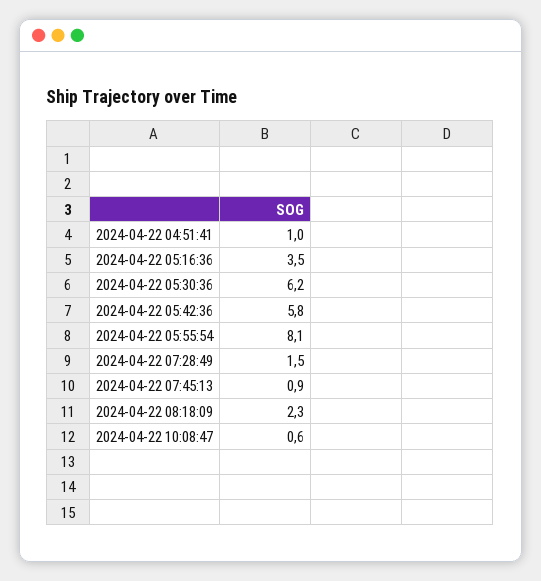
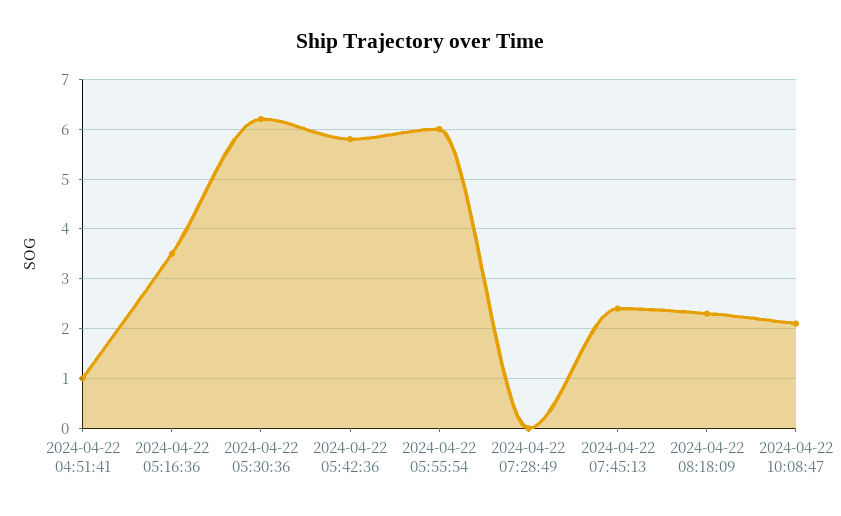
2024-04-22 05:55:54: 8.1 -> 6
2024-04-22 07:28:49: 1.5 -> 0
2024-04-22 07:45:13: 0.9 -> 2.5
2024-04-22 10:08:47: 0.6 -> 2

